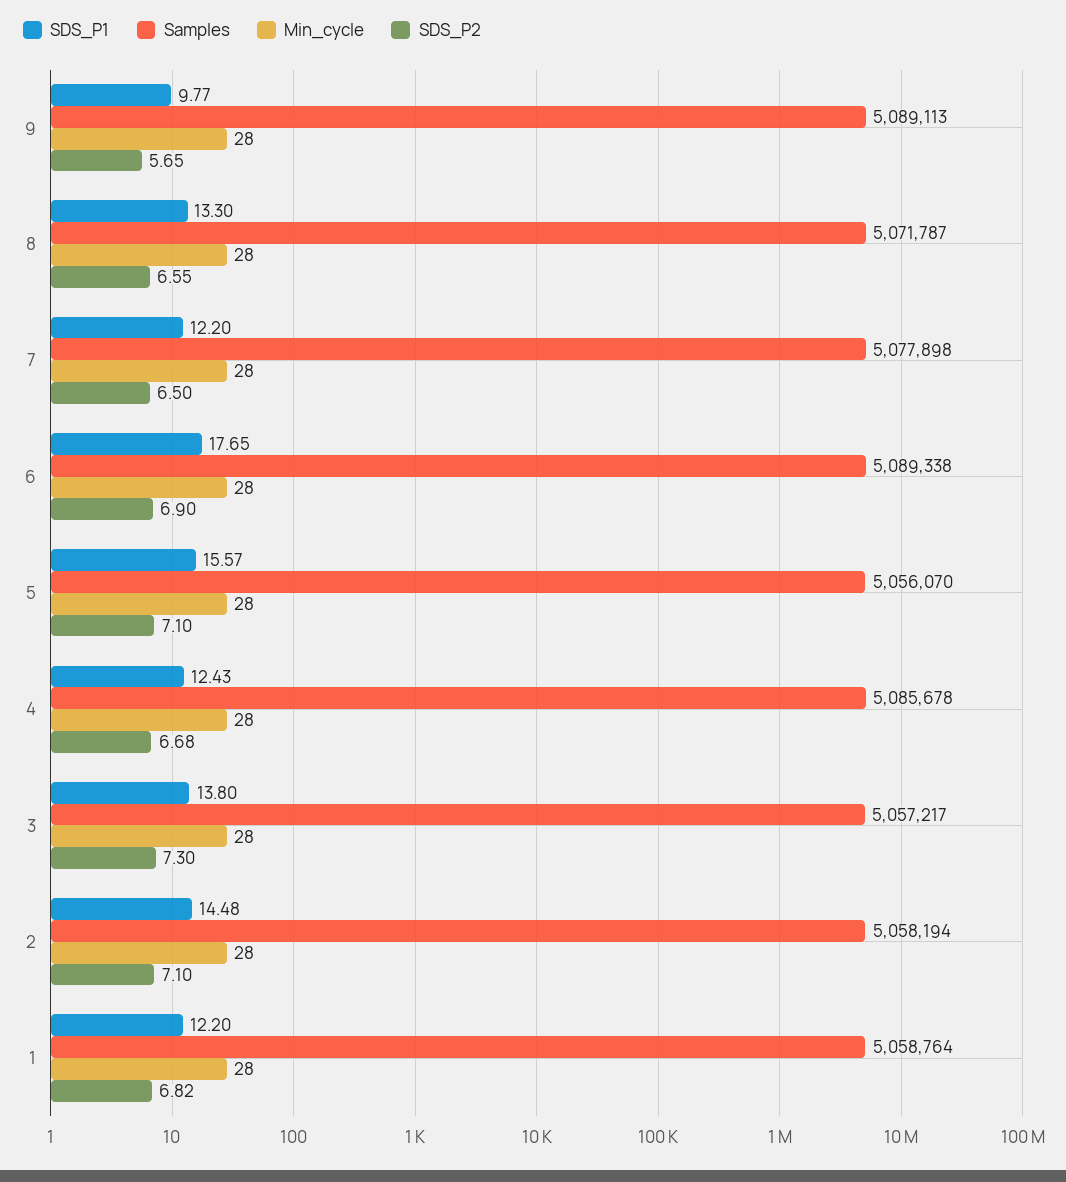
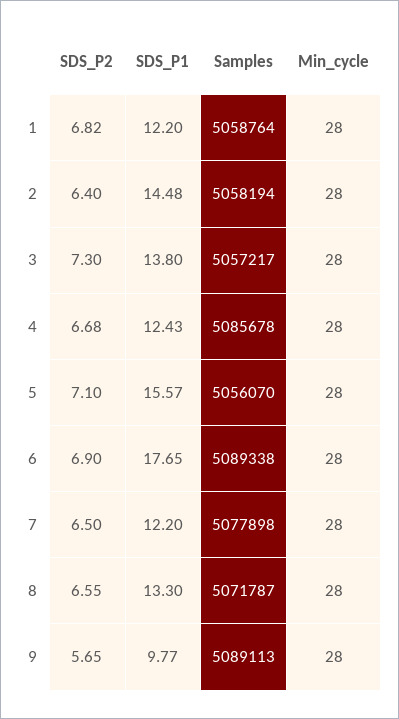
SDS_P2, 2: 7.1 -> 6.4

